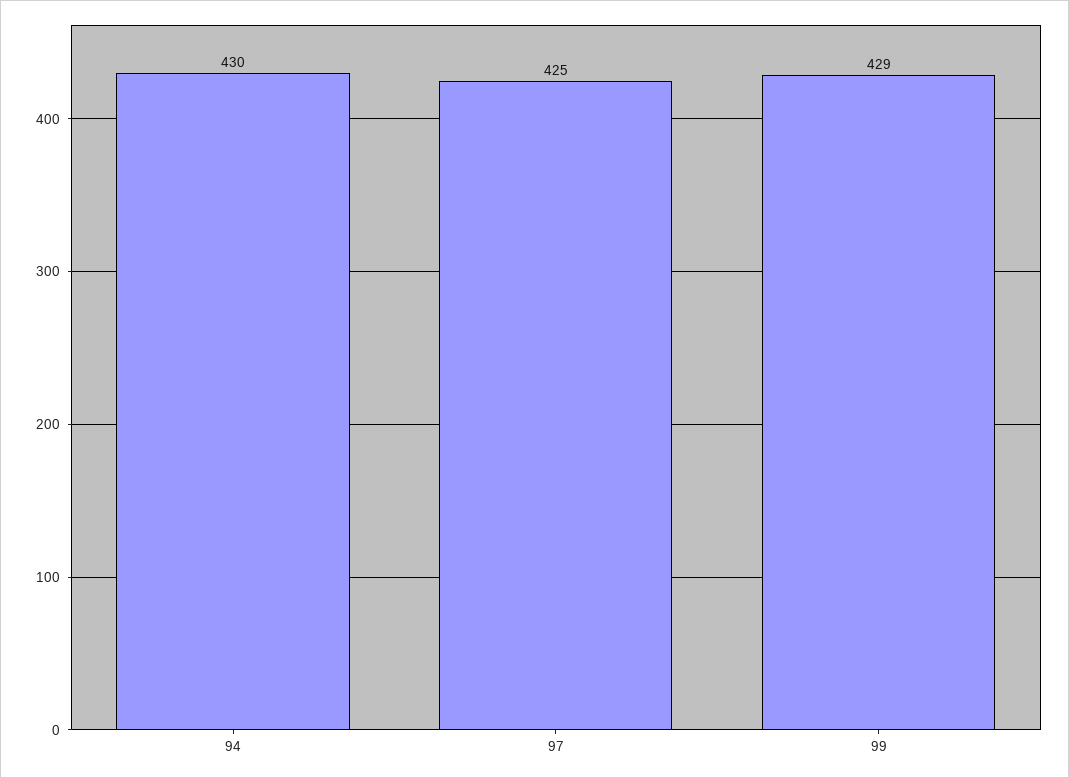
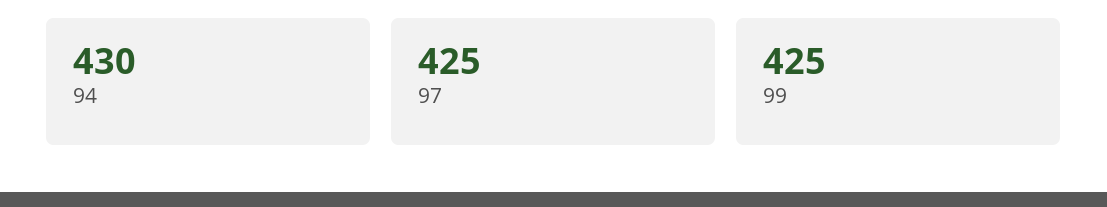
99: 429 -> 425

